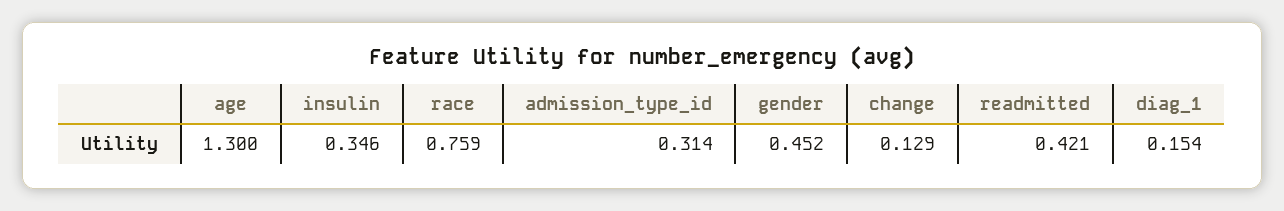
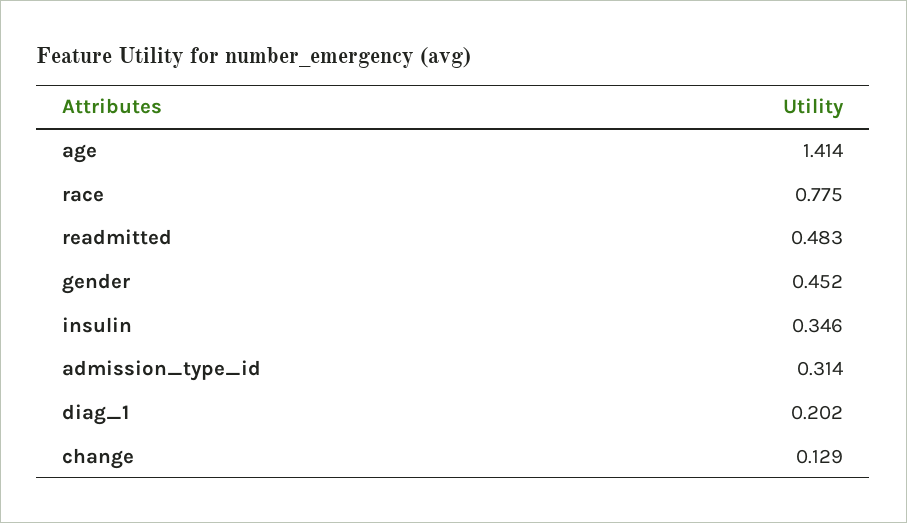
age: 1.3 -> 1.414
race: 0.759 -> 0.775
readmitted: 0.421 -> 0.483
diag_1: 0.154 -> 0.202

